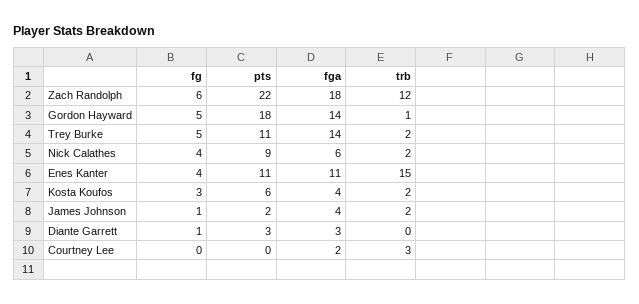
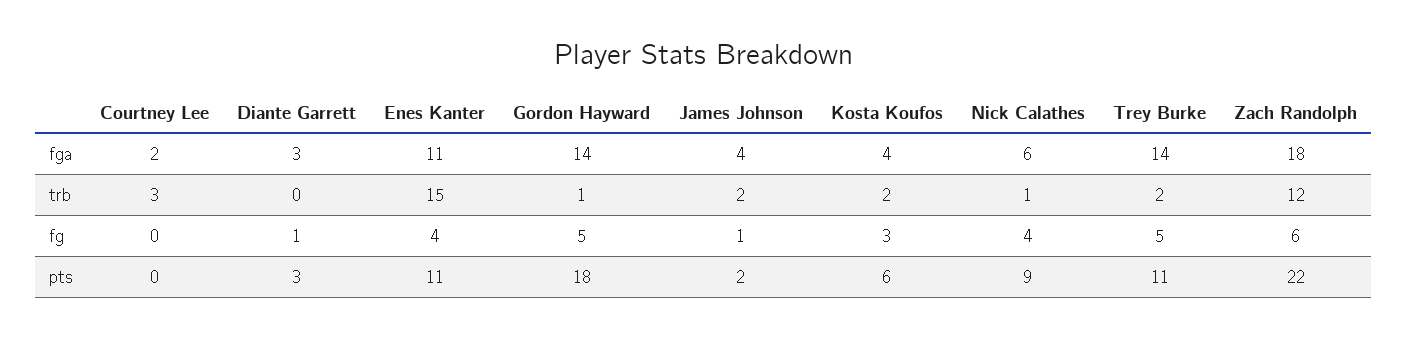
trb, Nick Calathes: 2 -> 1

